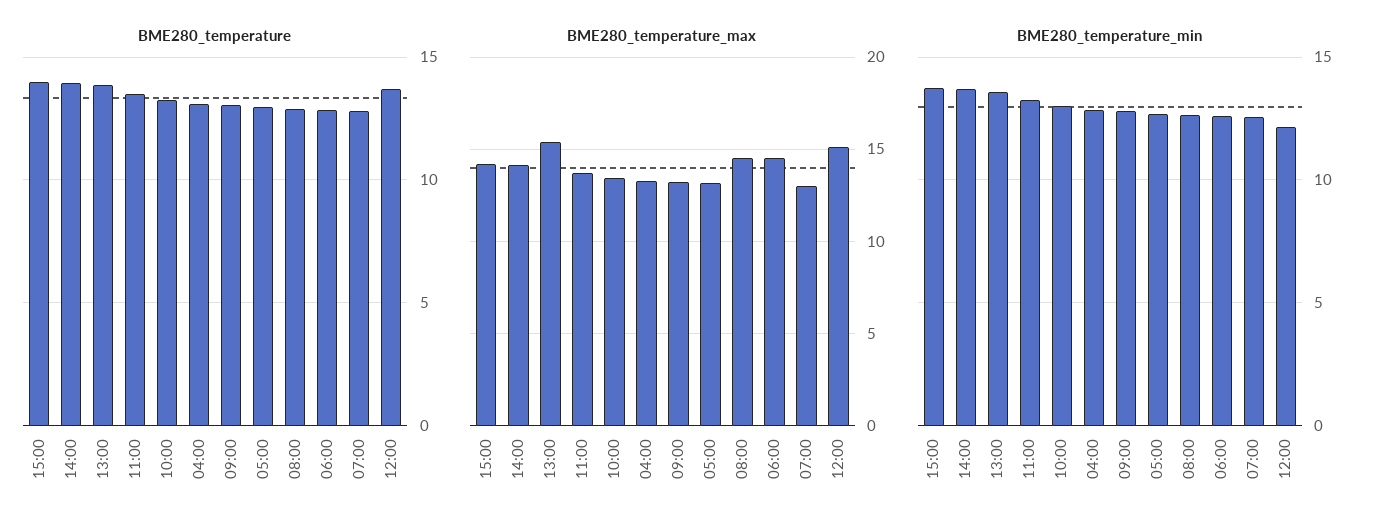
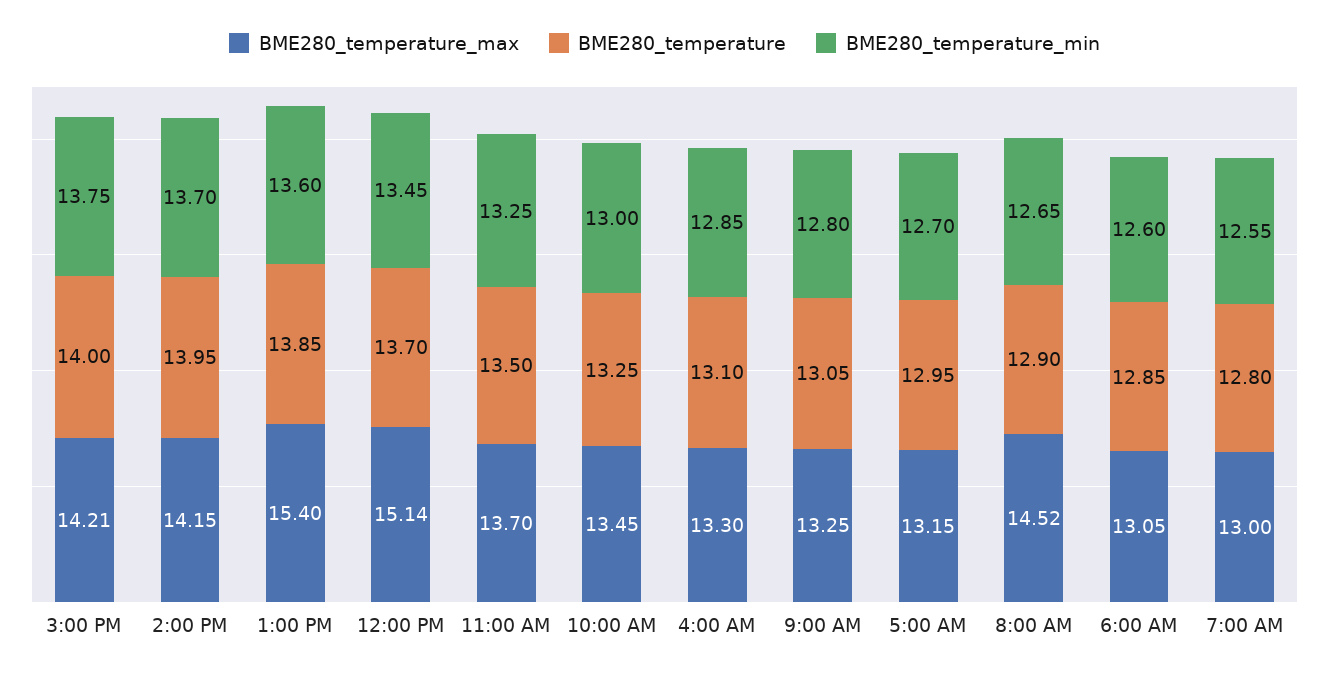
BME280_temperature_max, 06:00: 14.5 -> 13.05
BME280_temperature_min, 12:00: 12 -> 13.45

